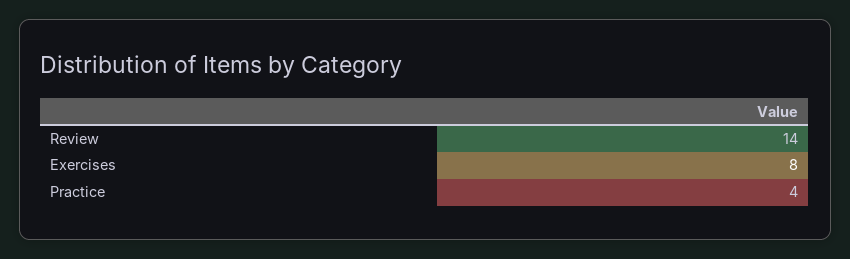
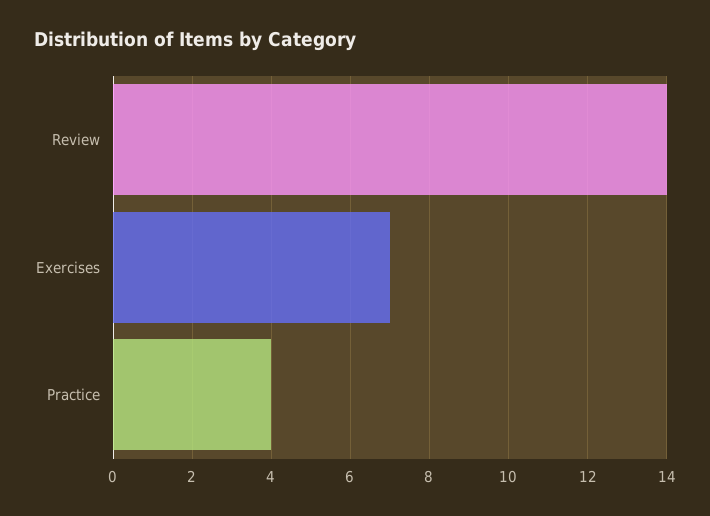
Exercises: 8 -> 7

